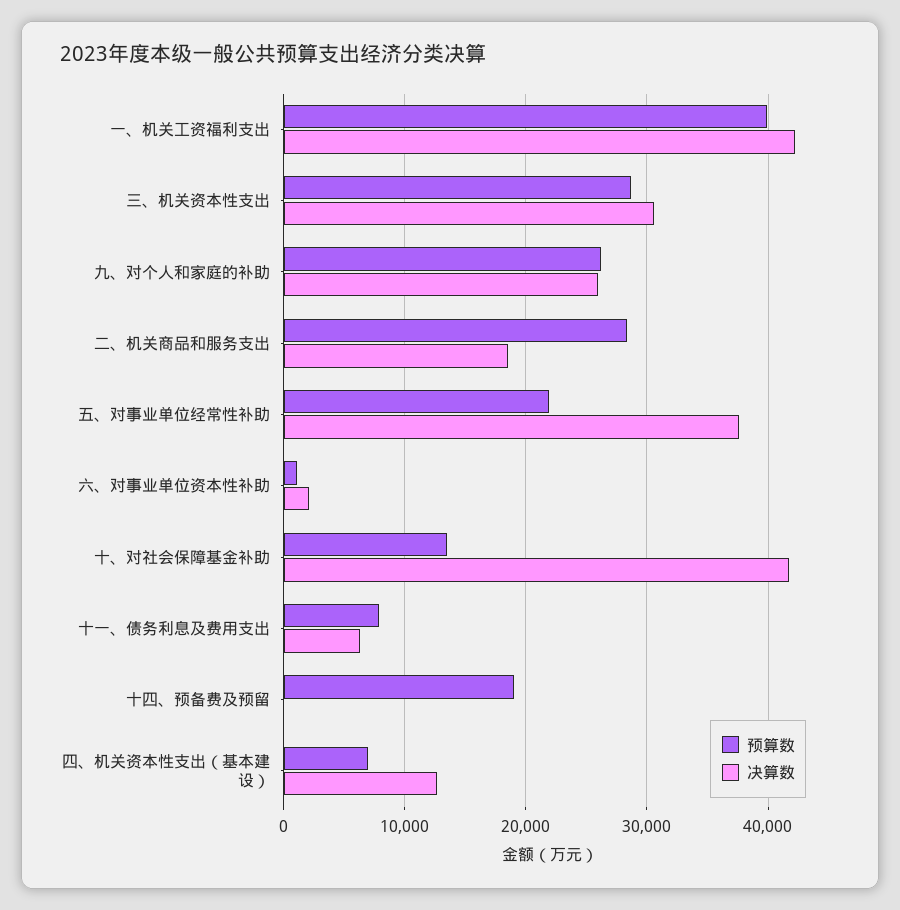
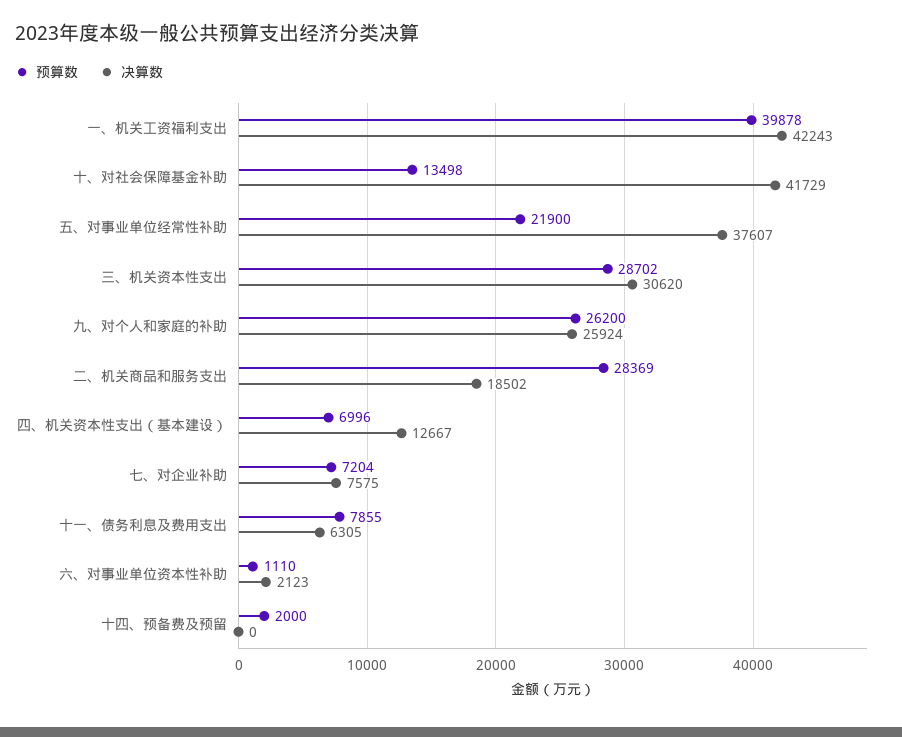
预算数, 十四、预备费及预留: 19000 -> 2000
预算数, 七、对企业补助: none -> 7204
决算数, 七、对企业补助: none -> 7575

